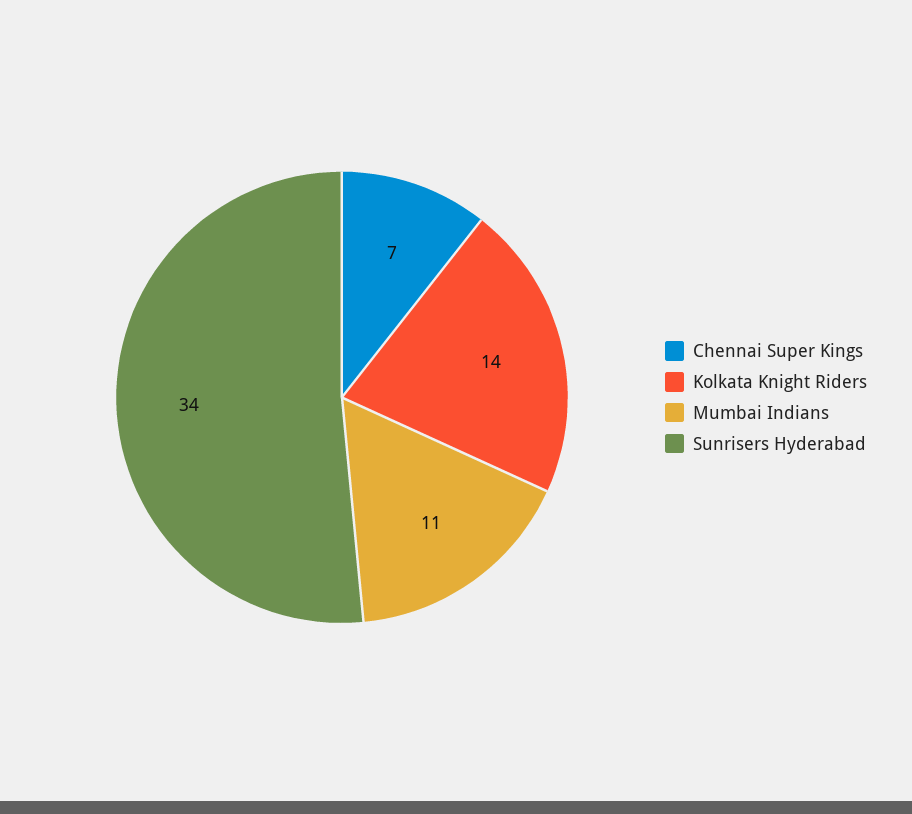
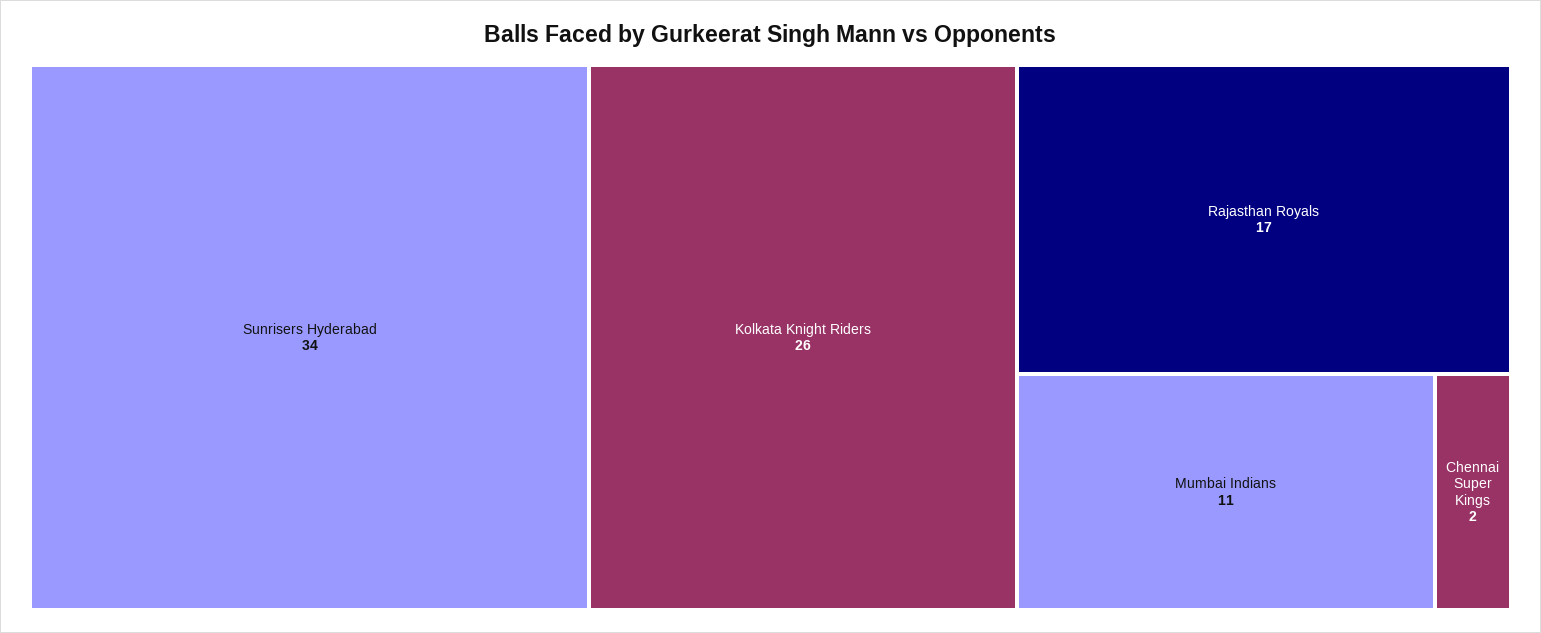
Chennai Super Kings: 7 -> 2
Kolkata Knight Riders: 14 -> 26
Rajasthan Royals: none -> 17

